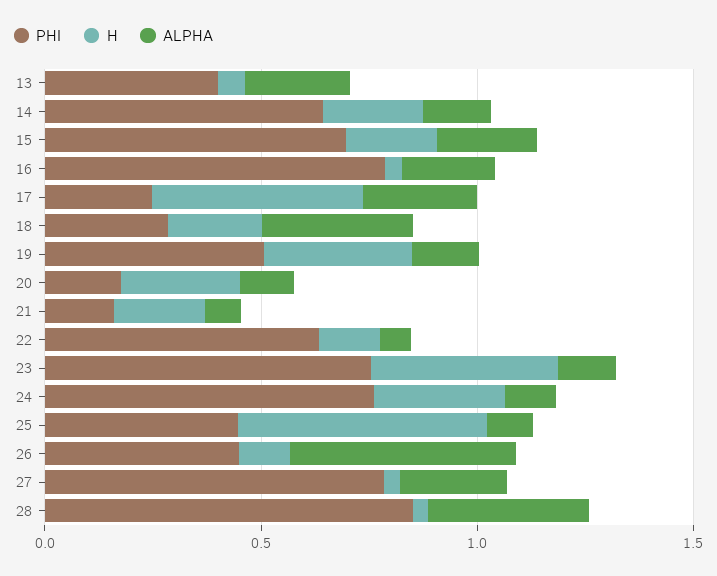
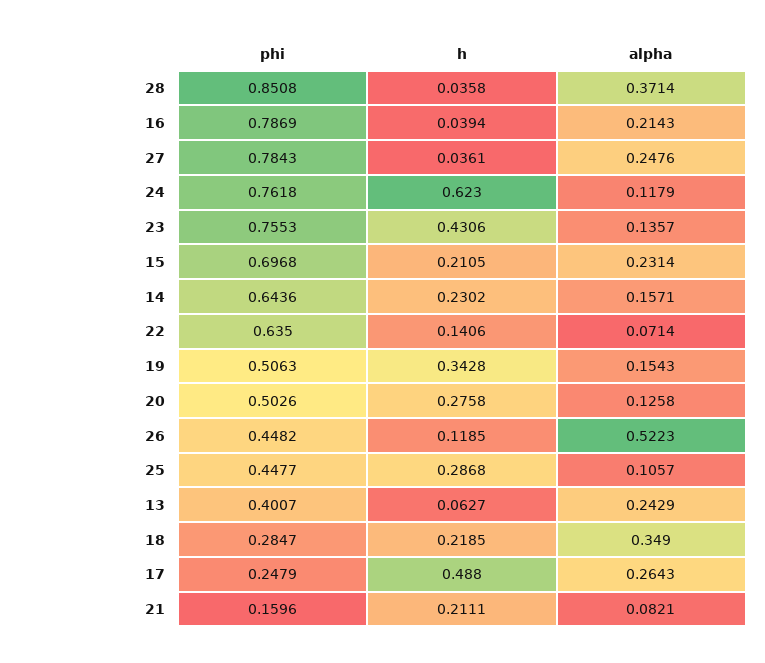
PHI, 20: 0.2 -> 0.5026
H, 24: 0.3 -> 0.623
H, 25: 0.6 -> 0.2868

